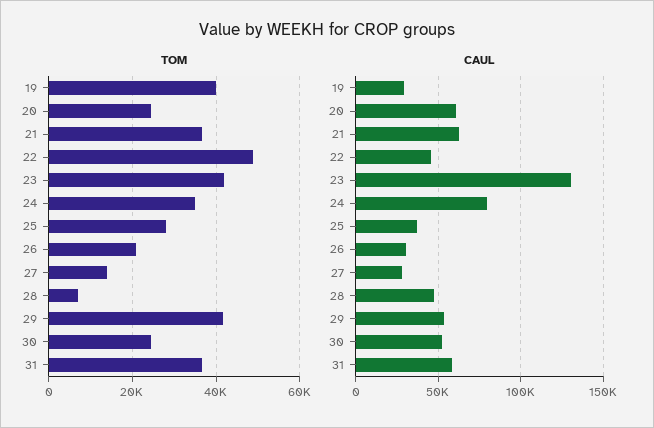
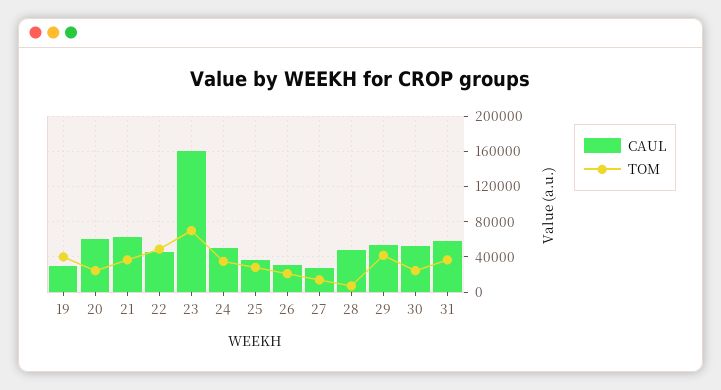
TOM, 23: 42000 -> 70000
CAUL, 23: 130000 -> 160000
CAUL, 24: 80000 -> 50000

